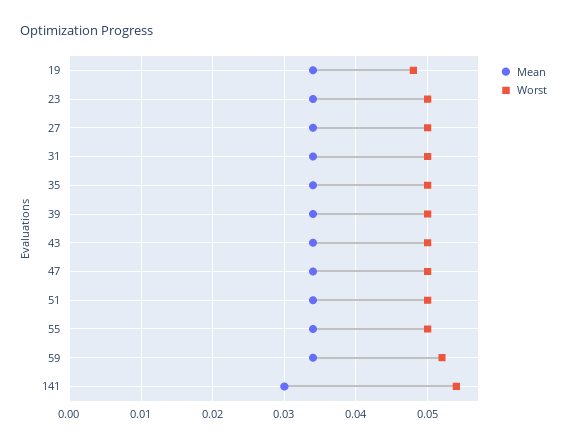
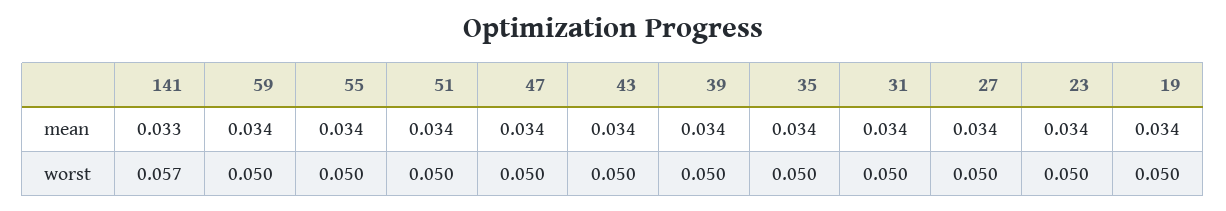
Worst, 19: 0.048 -> 0.05
Worst, 59: 0.052 -> 0.05
Mean, 141: 0.03 -> 0.033
Worst, 141: 0.054 -> 0.057

